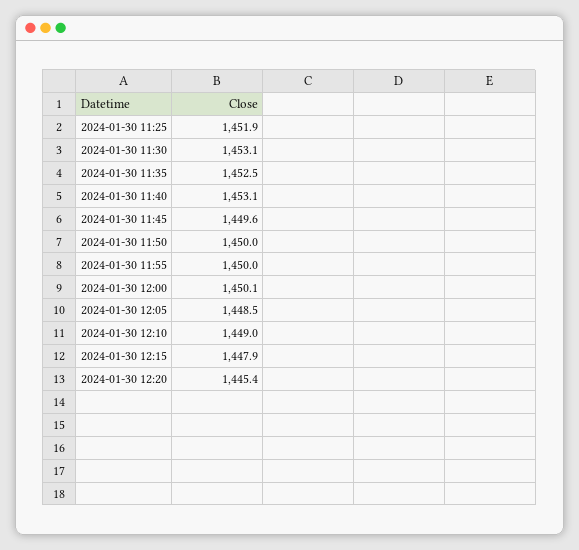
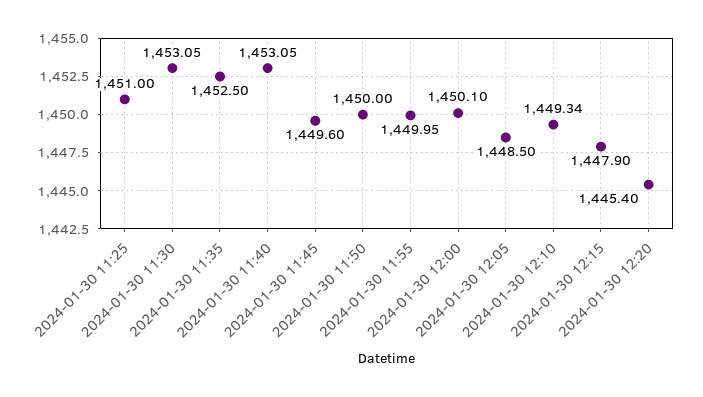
2024-01-30 11:25: 1451.9 -> 1451
2024-01-30 12:10: 1449 -> 1449.34

